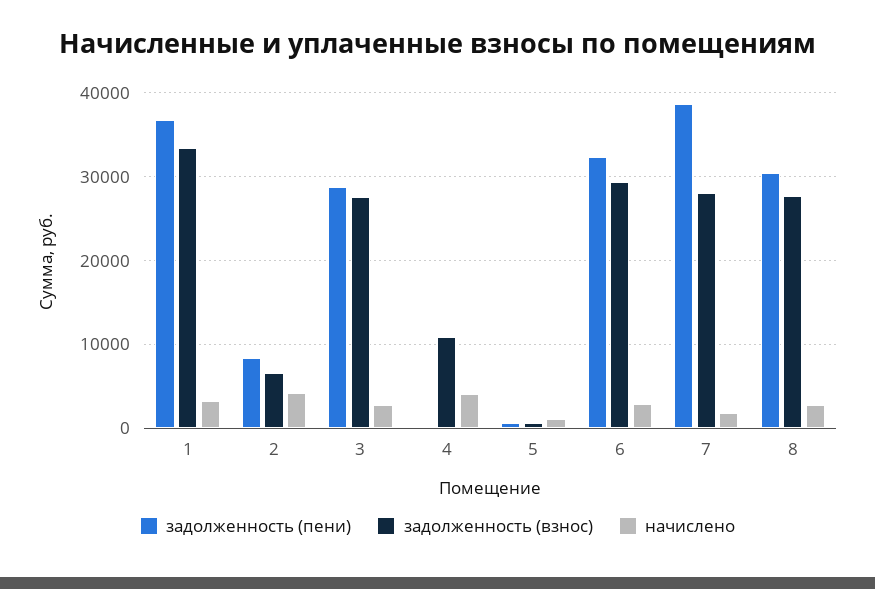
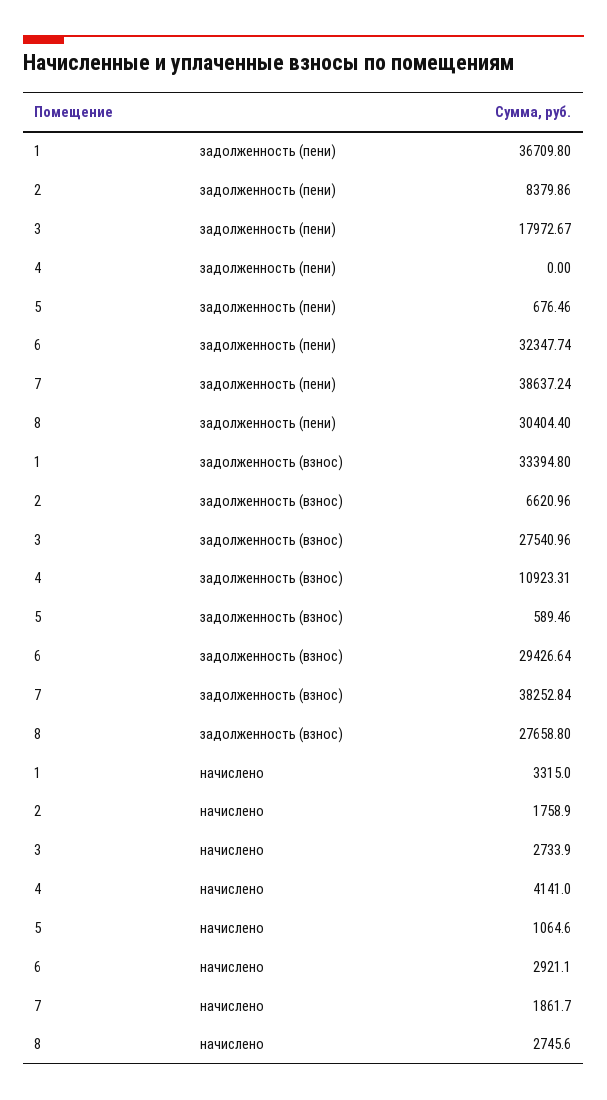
начислено, 2: 4000 -> 1758.9
задолженность (пени), 3: 29000 -> 17972.67
задолженность (взнос), 7: 28000 -> 38252.84

